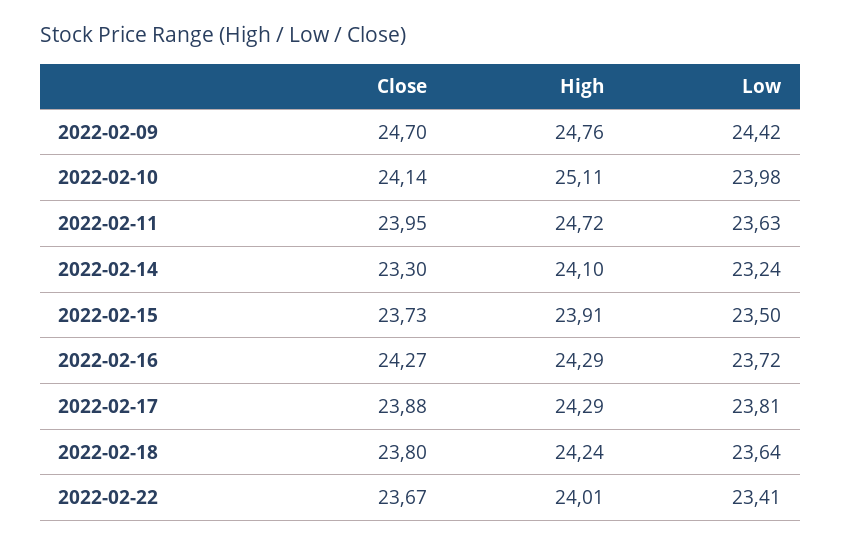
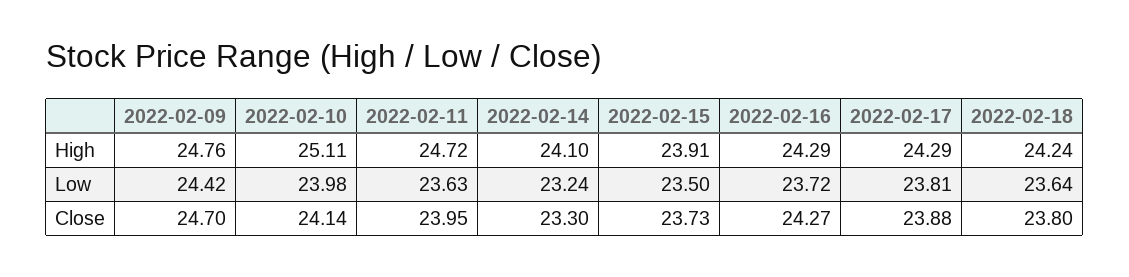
Close, 2022-02-22: 23.67 -> none
High, 2022-02-22: 24.01 -> none
Low, 2022-02-22: 23.41 -> none

